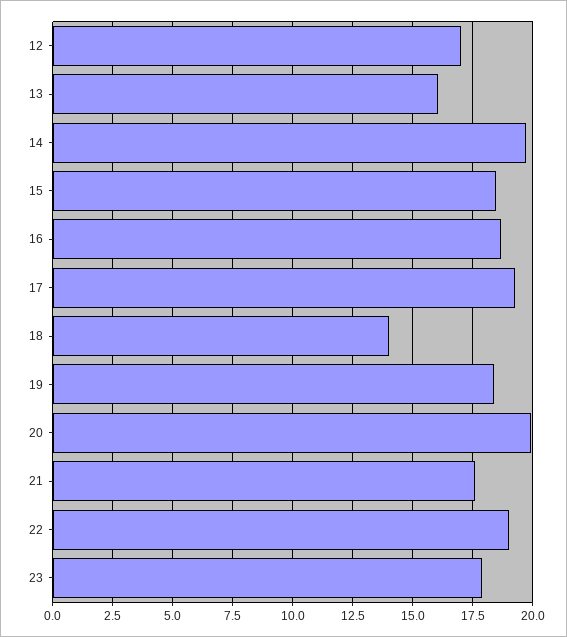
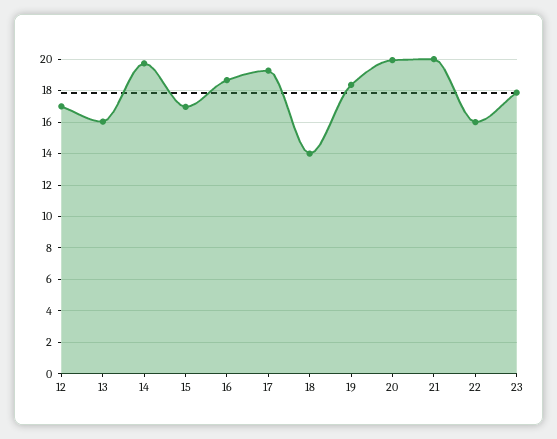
15: 18.5 -> 17
21: 17.5 -> 20
22: 19 -> 16

